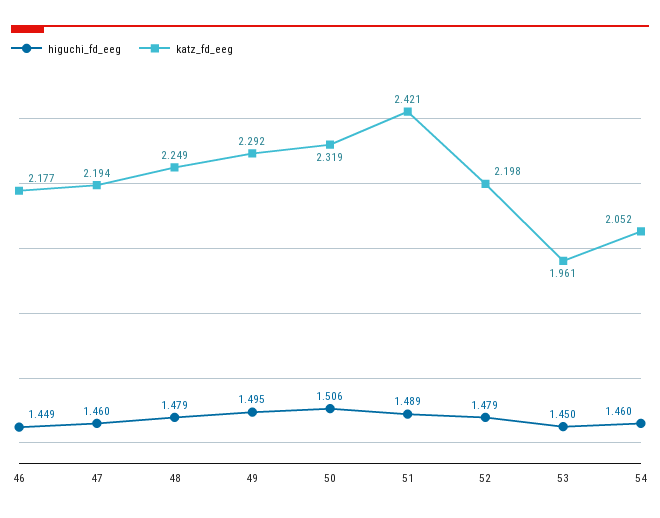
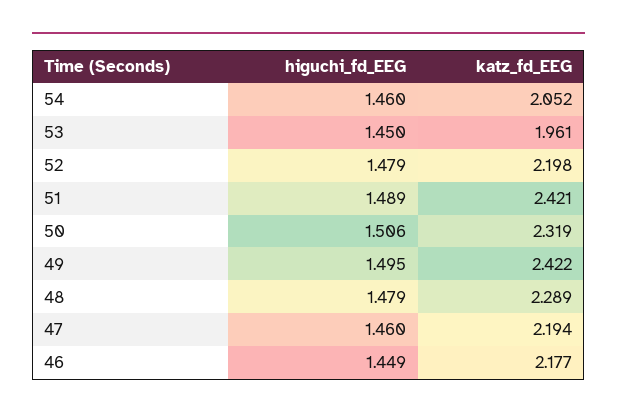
katz_fd_eeg, 48: 2.249 -> 2.289
katz_fd_eeg, 49: 2.292 -> 2.422

